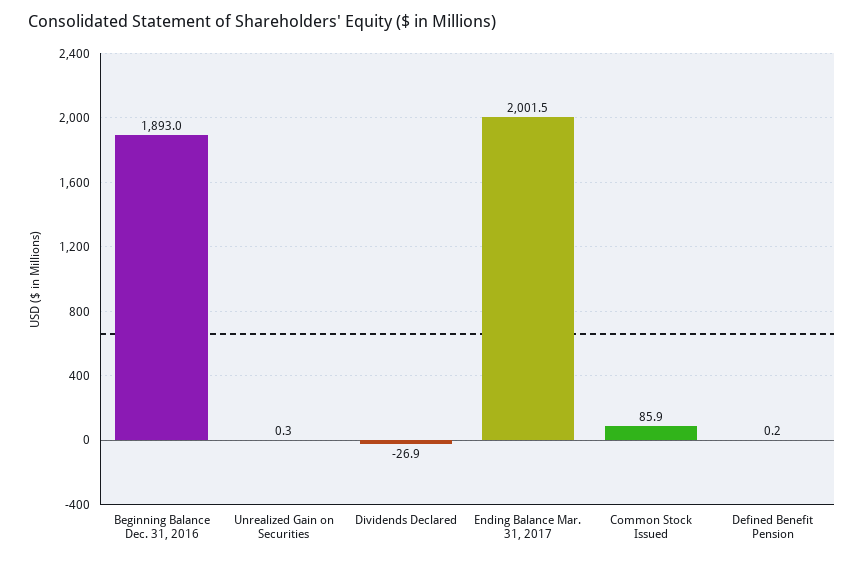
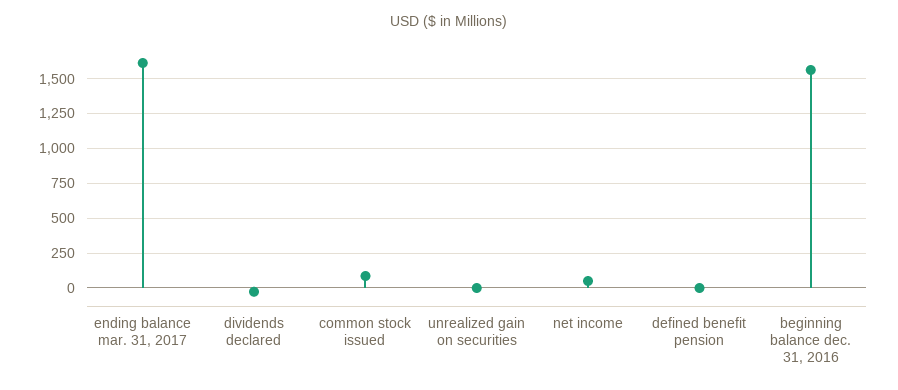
Beginning Balance Dec. 31, 2016: 1893 -> 1550
Ending Balance Mar. 31, 2017: 2001.5 -> 1600
net income: none -> 50

